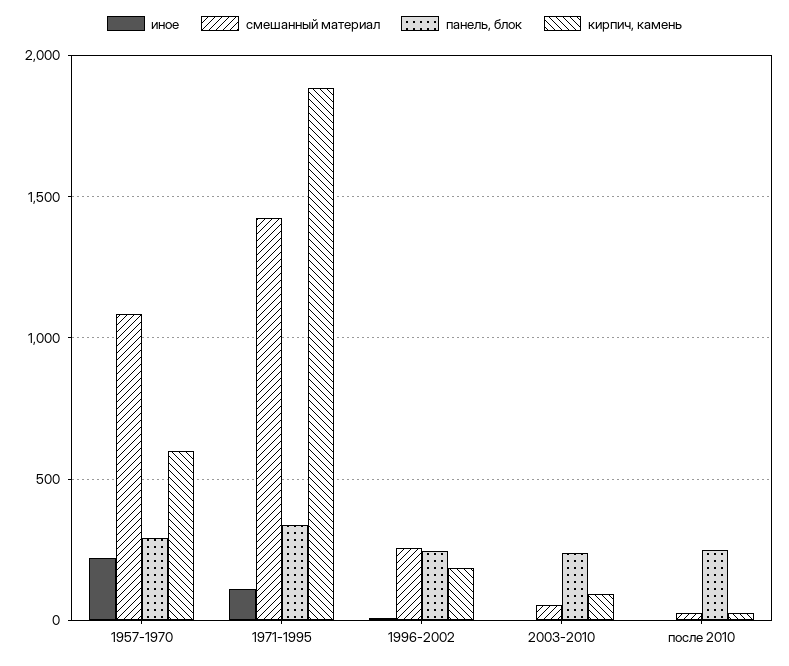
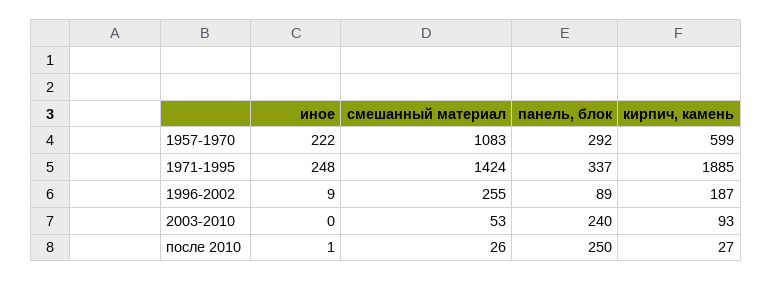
иное, 1971-1995: 100 -> 248
панель, блок, 1996-2002: 250 -> 89

